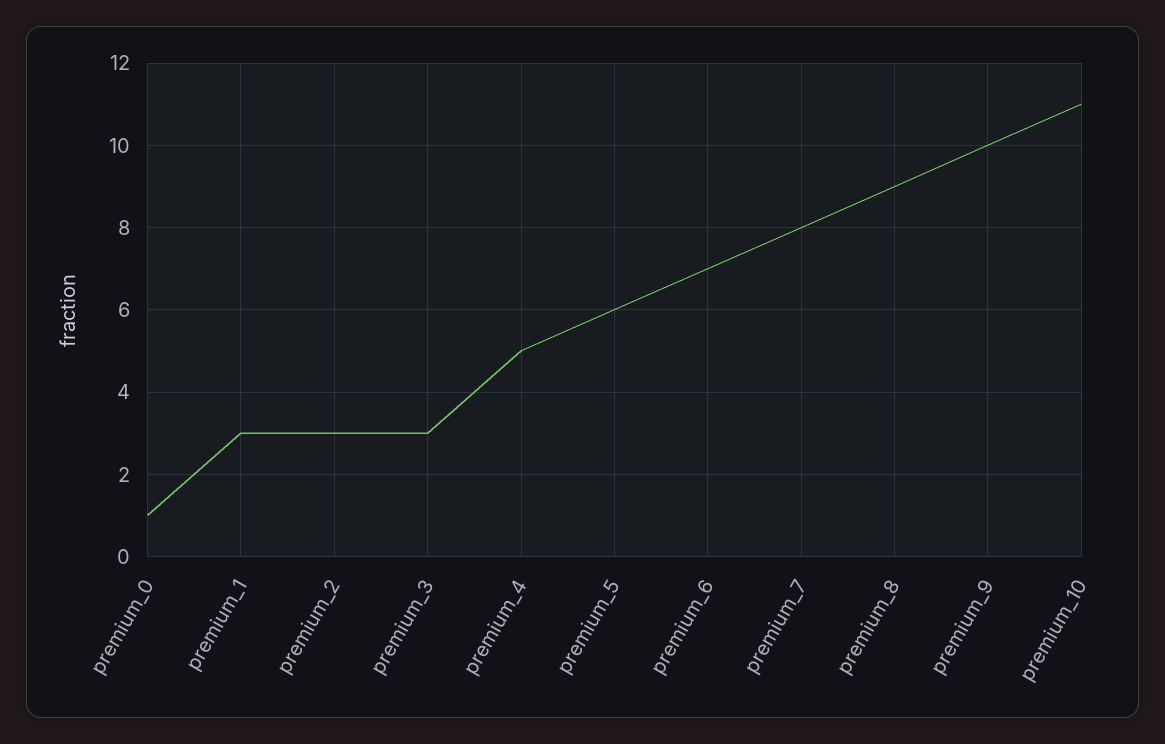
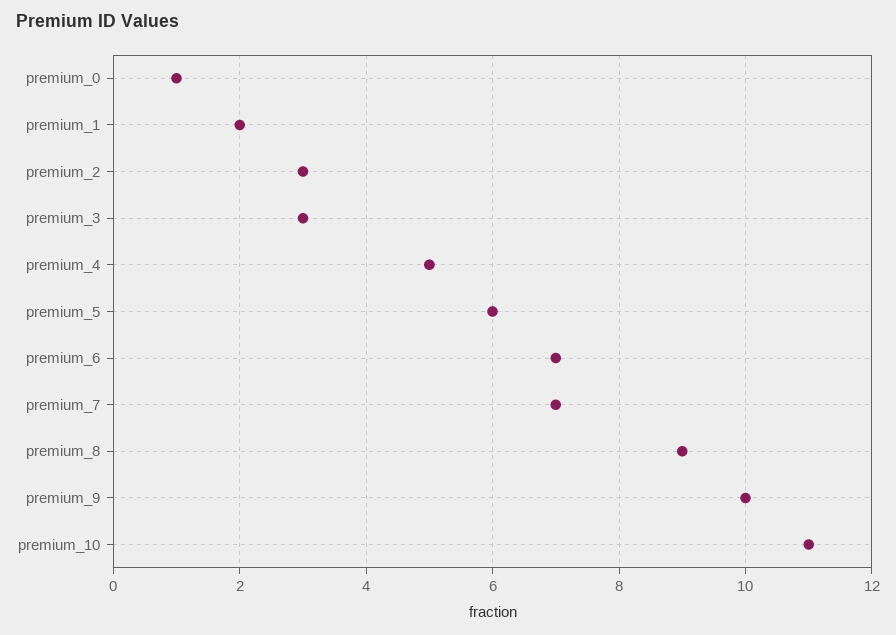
premium_1: 3 -> 2
premium_7: 8 -> 7

